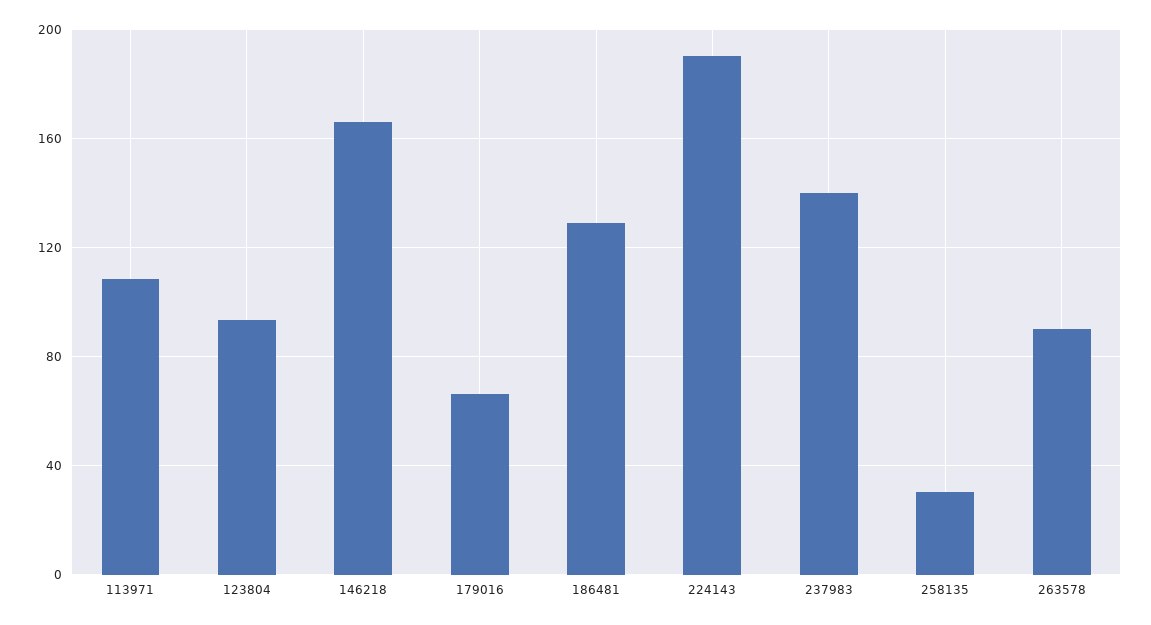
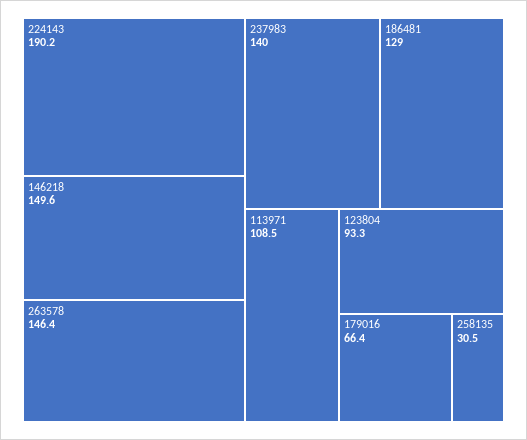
146218: 165 -> 149.6
263578: 90 -> 146.4

